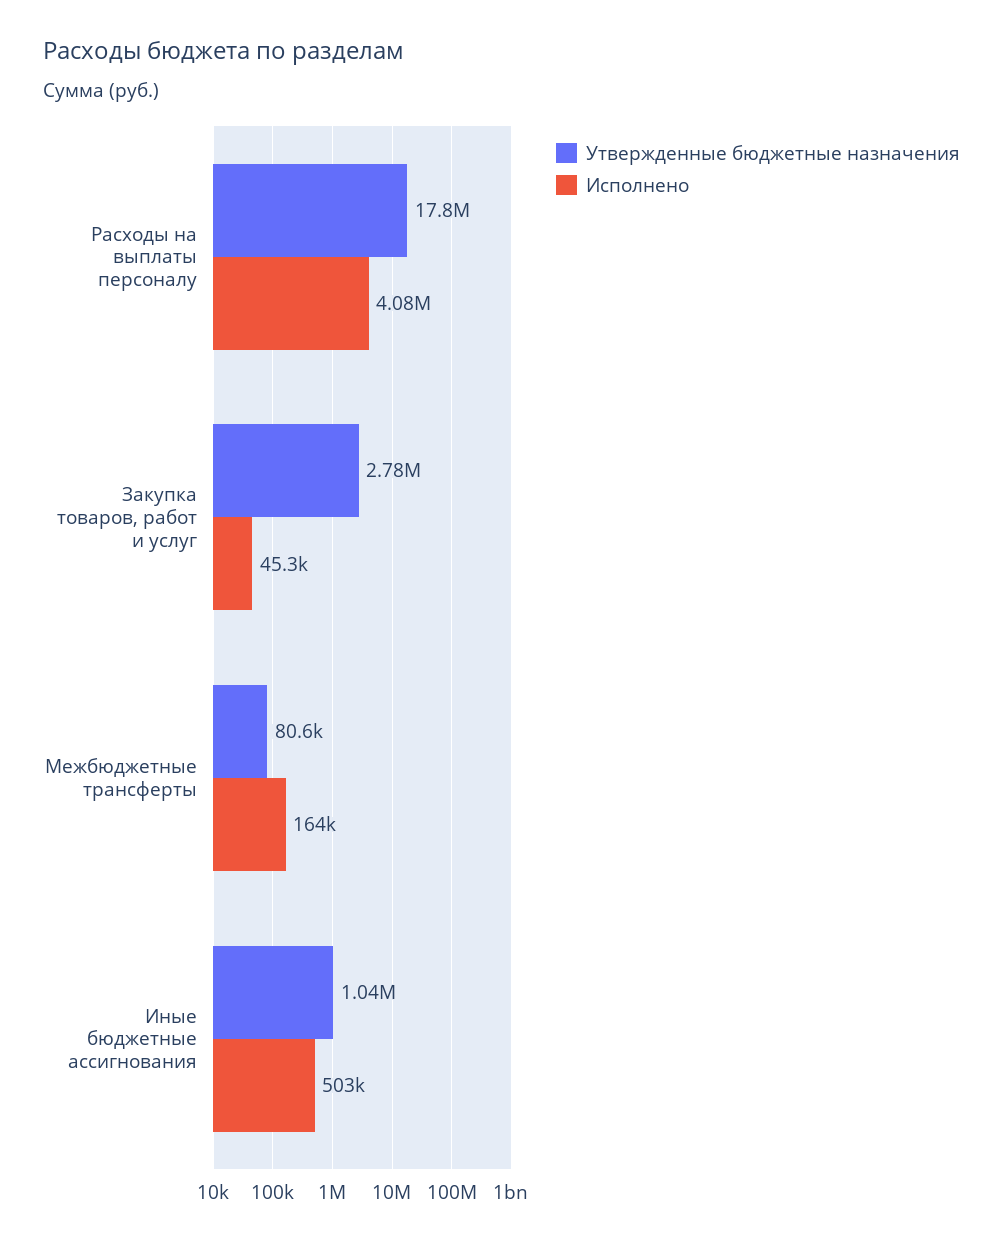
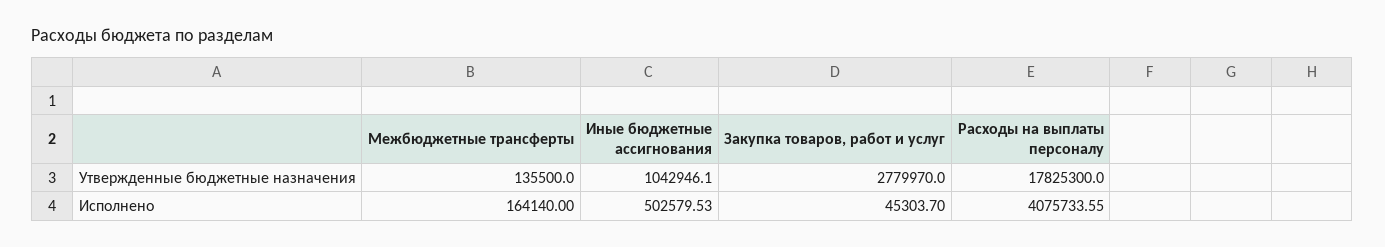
Утвержденные бюджетные назначения, Межбюджетные трансферты: 80600 -> 135500

